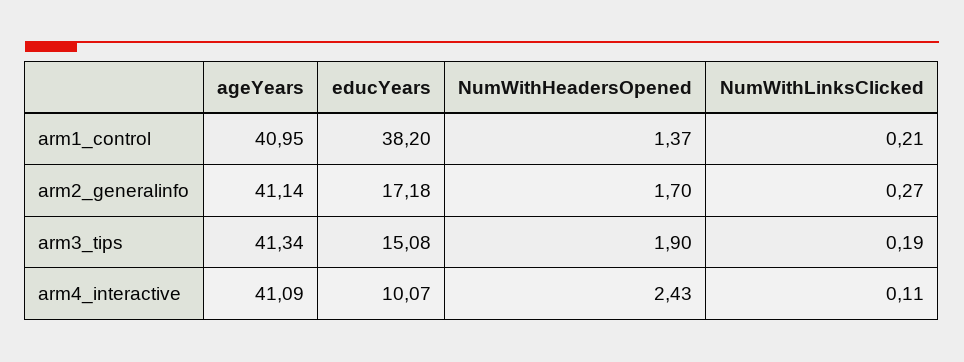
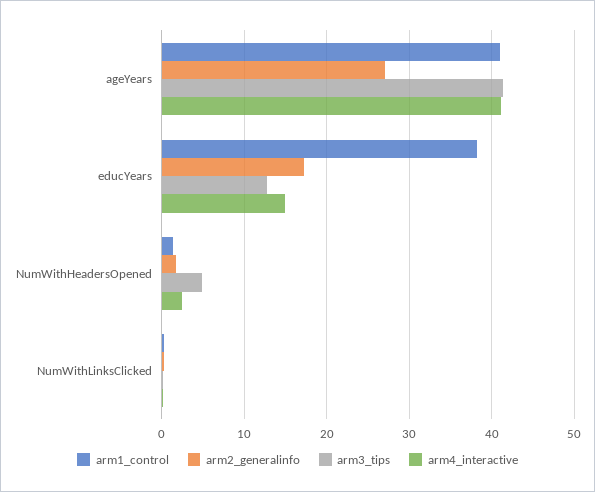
arm2_generalinfo, ageYears: 41.14 -> 27
arm3_tips, educYears: 15.08 -> 13
arm3_tips, NumWithHeadersOpened: 1.9 -> 5
arm4_interactive, educYears: 10.07 -> 15

